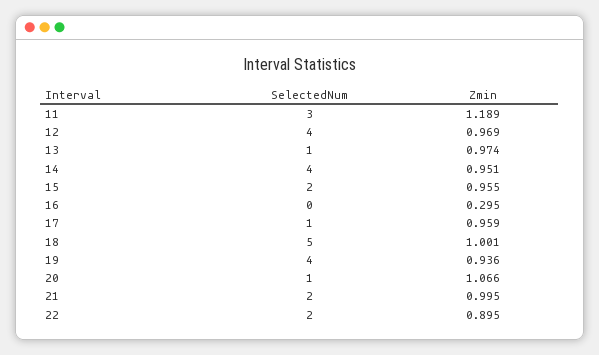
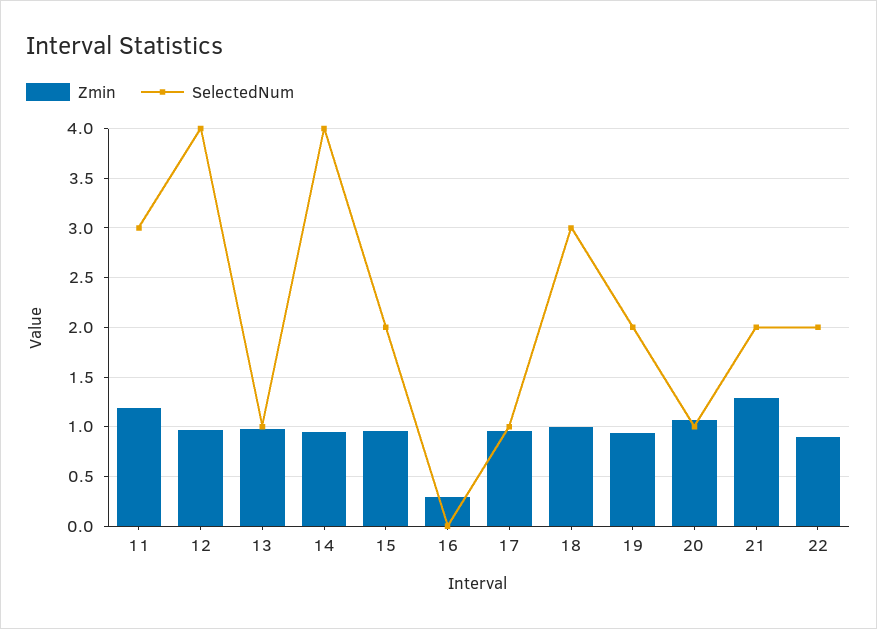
SelectedNum, 18: 5 -> 3
SelectedNum, 19: 4 -> 2
Zmin, 21: 0.995 -> 1.3

